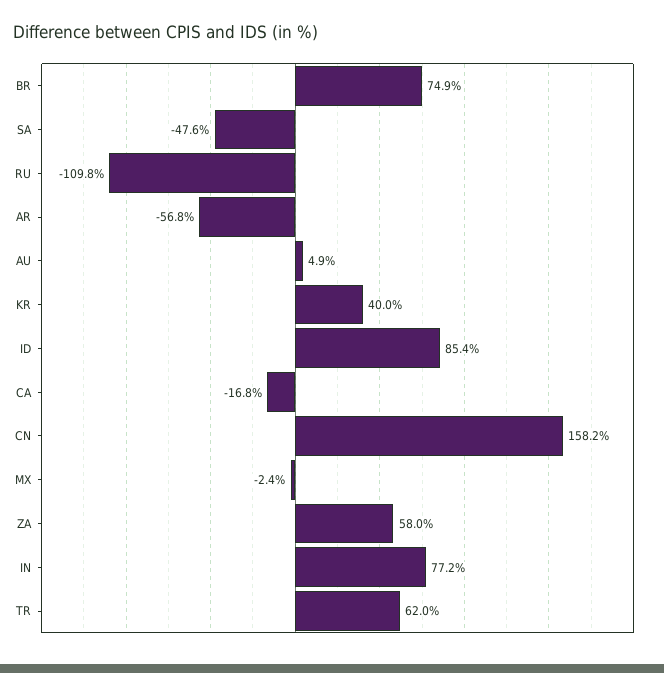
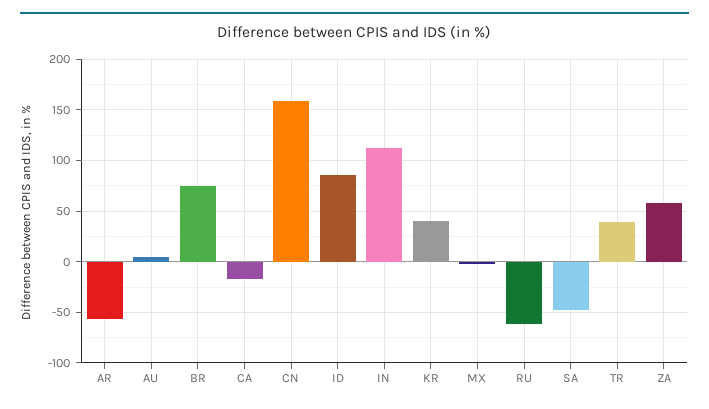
RU: -109.8 -> -60
IN: 77.2 -> 110
TR: 62 -> 40

